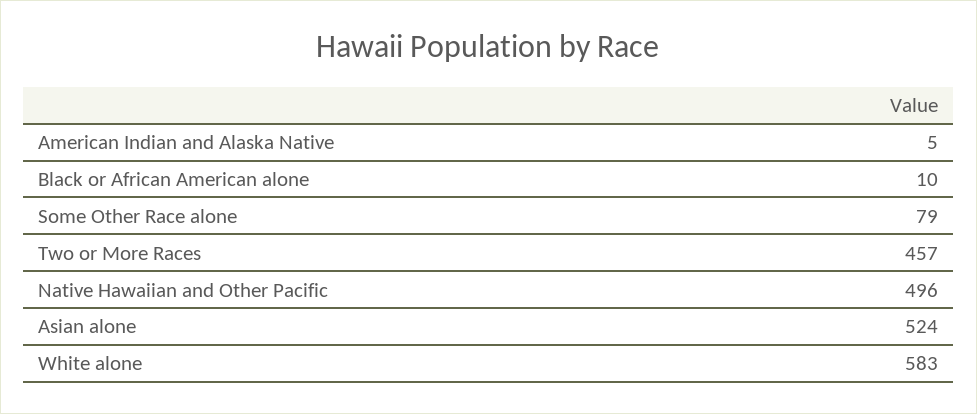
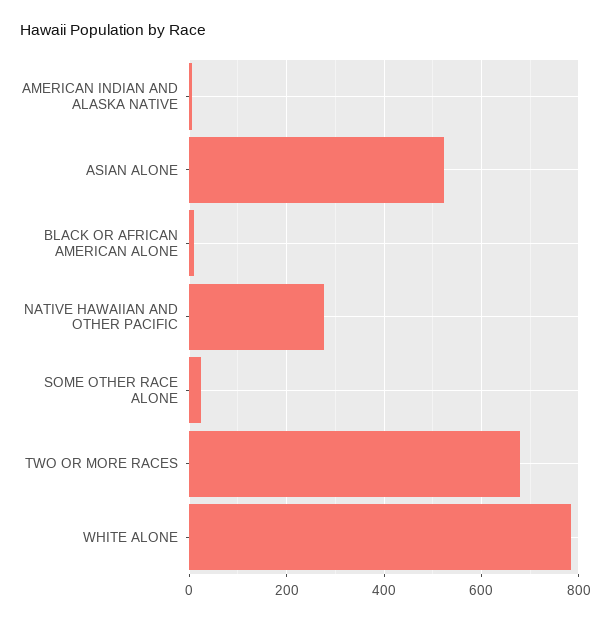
Some Other Race alone: 79 -> 20
Two or More Races: 457 -> 680
Native Hawaiian and Other Pacific: 496 -> 280
White alone: 583 -> 780

